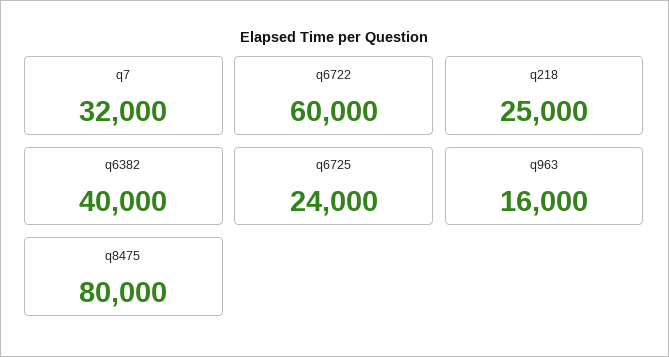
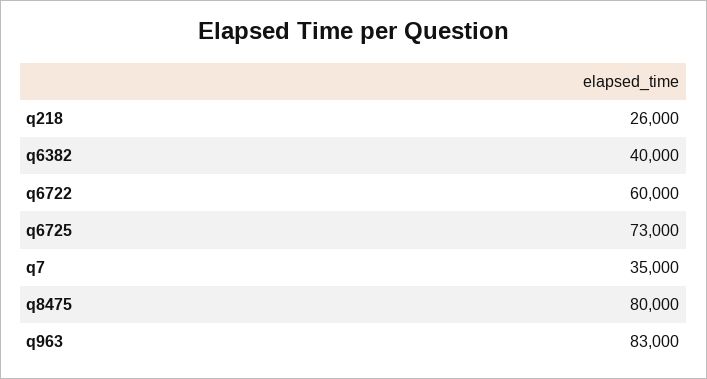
q7: 32000 -> 35000
q218: 25000 -> 26000
q6725: 24000 -> 73000
q963: 16000 -> 83000

